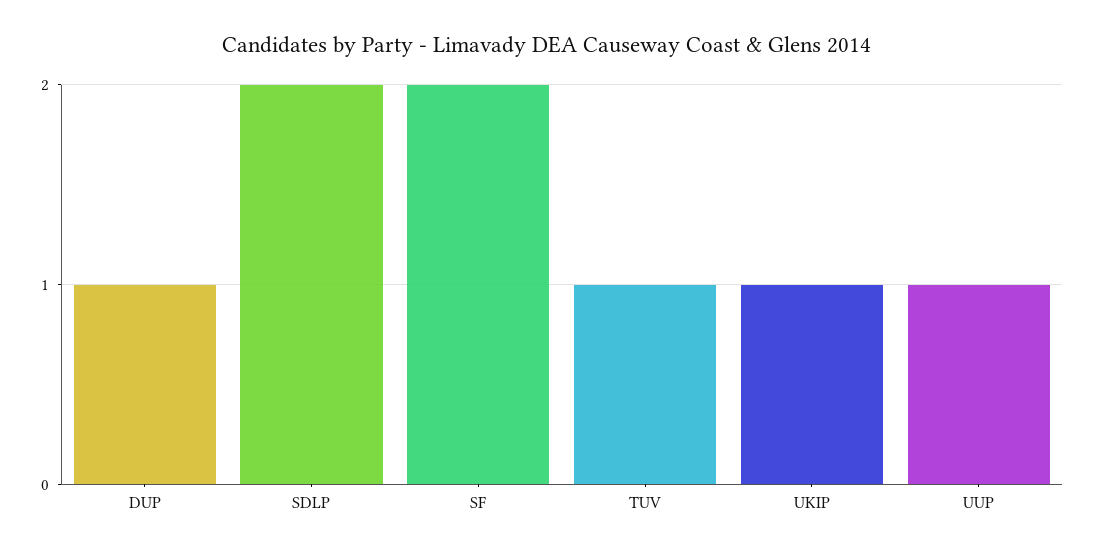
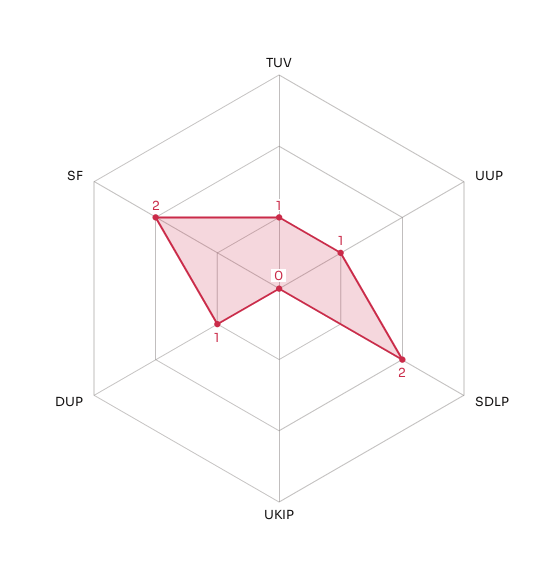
UKIP: 1 -> 0

